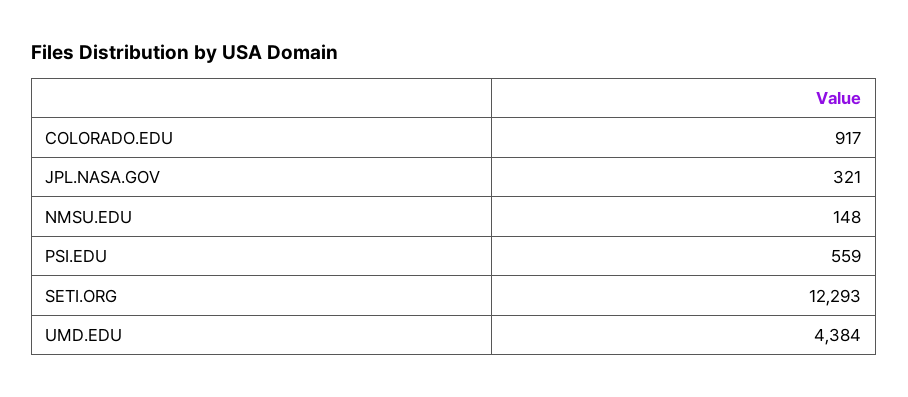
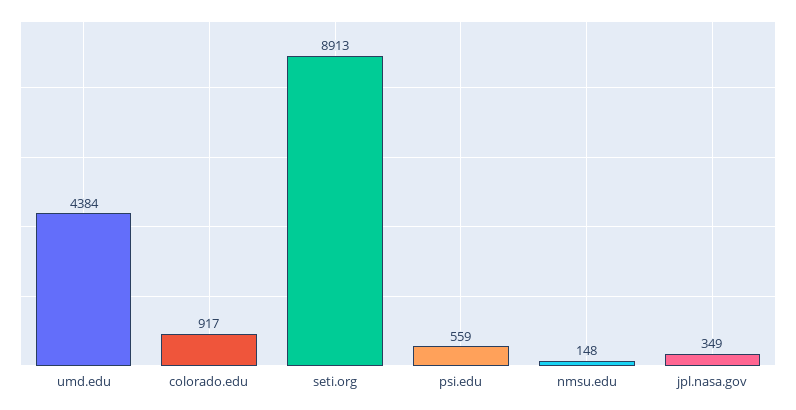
JPL.NASA.GOV: 321 -> 349
SETI.ORG: 12293 -> 8913

